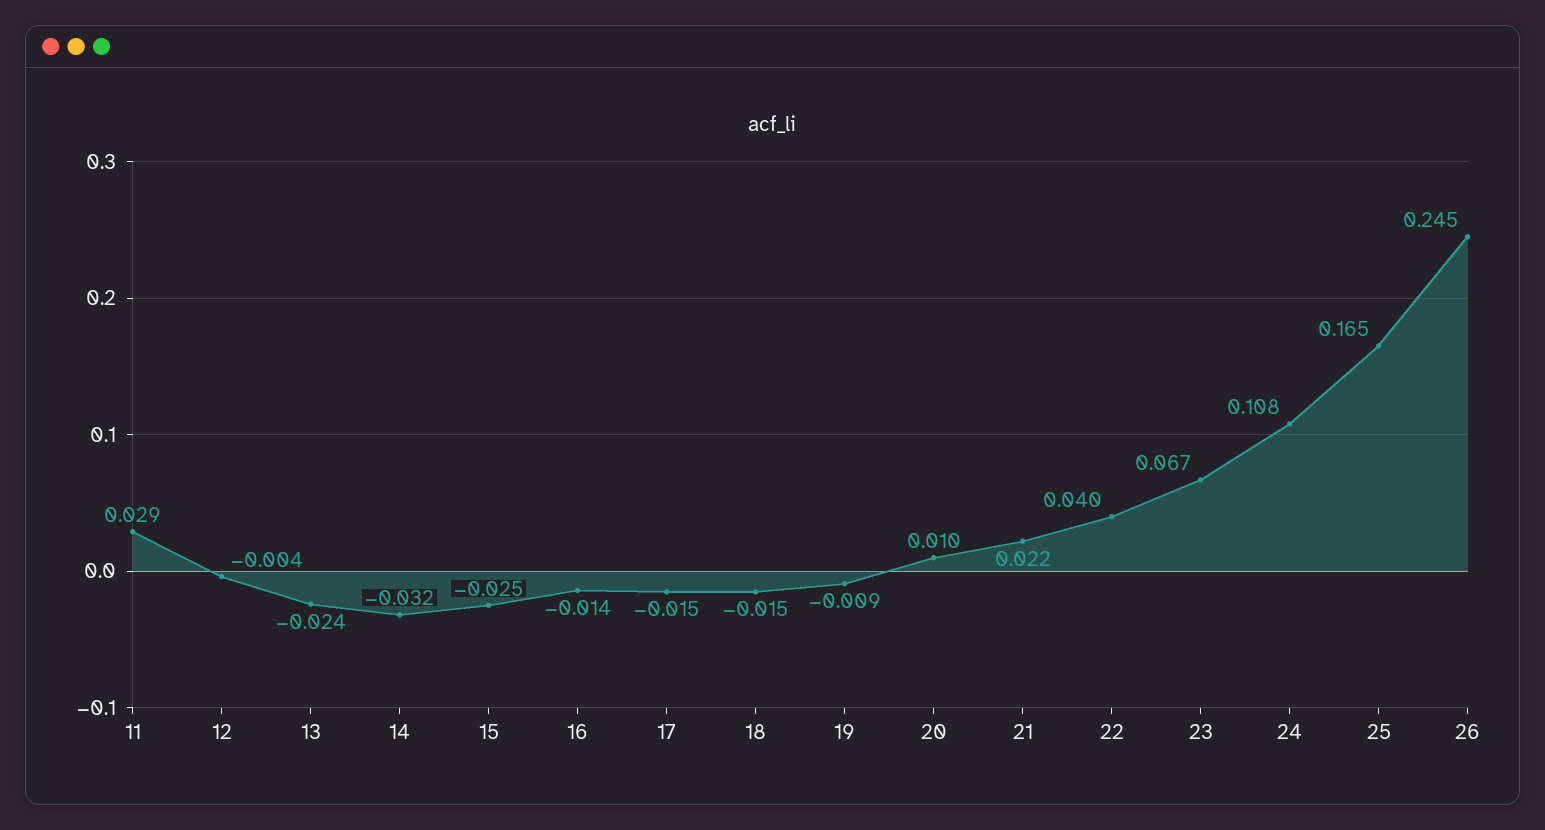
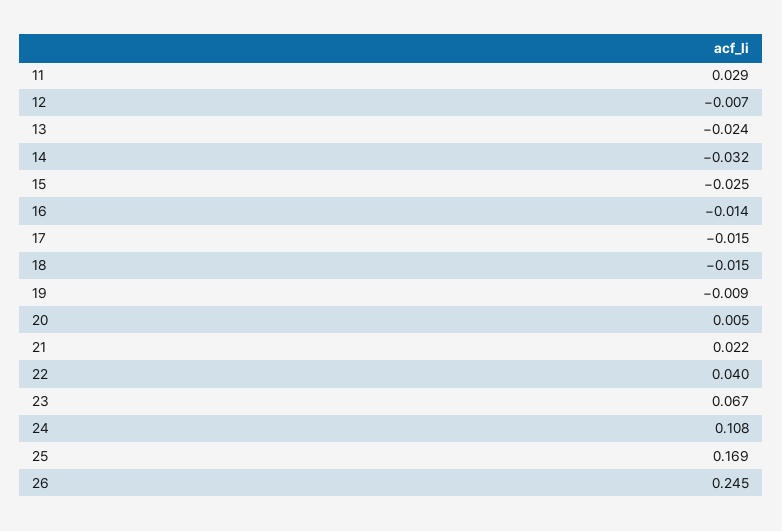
12: -0.004 -> -0.007
20: 0.01 -> 0.005
25: 0.165 -> 0.169

